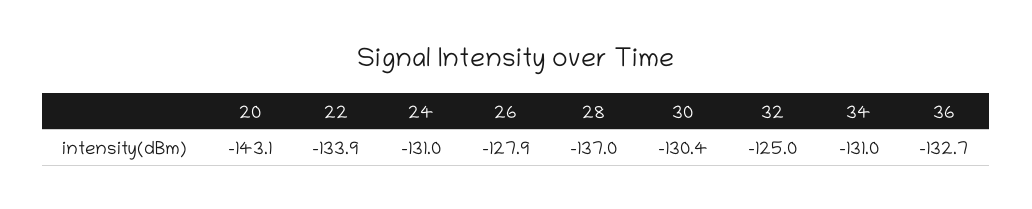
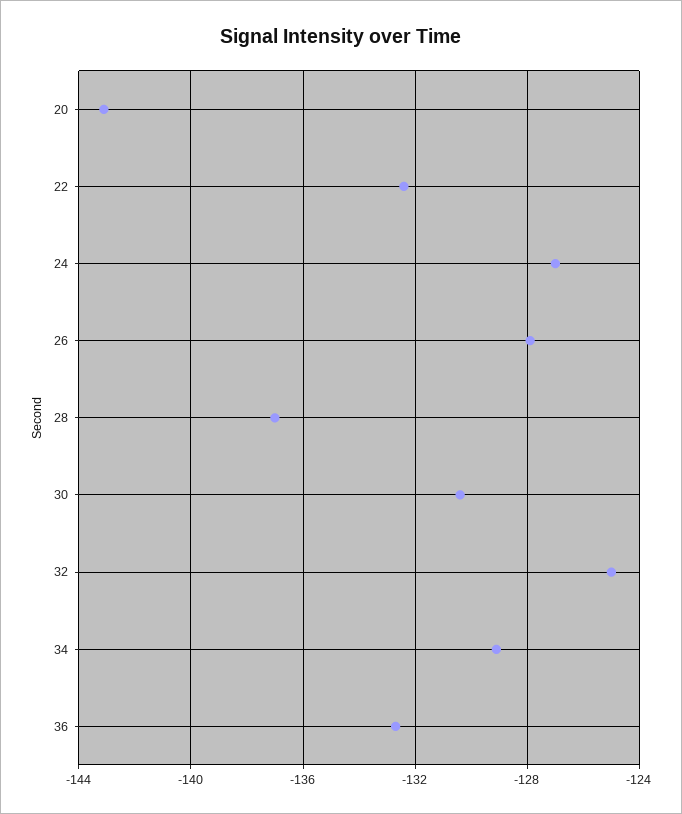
22: -133.9 -> -132.5
24: -131 -> -127
34: -131 -> -129

